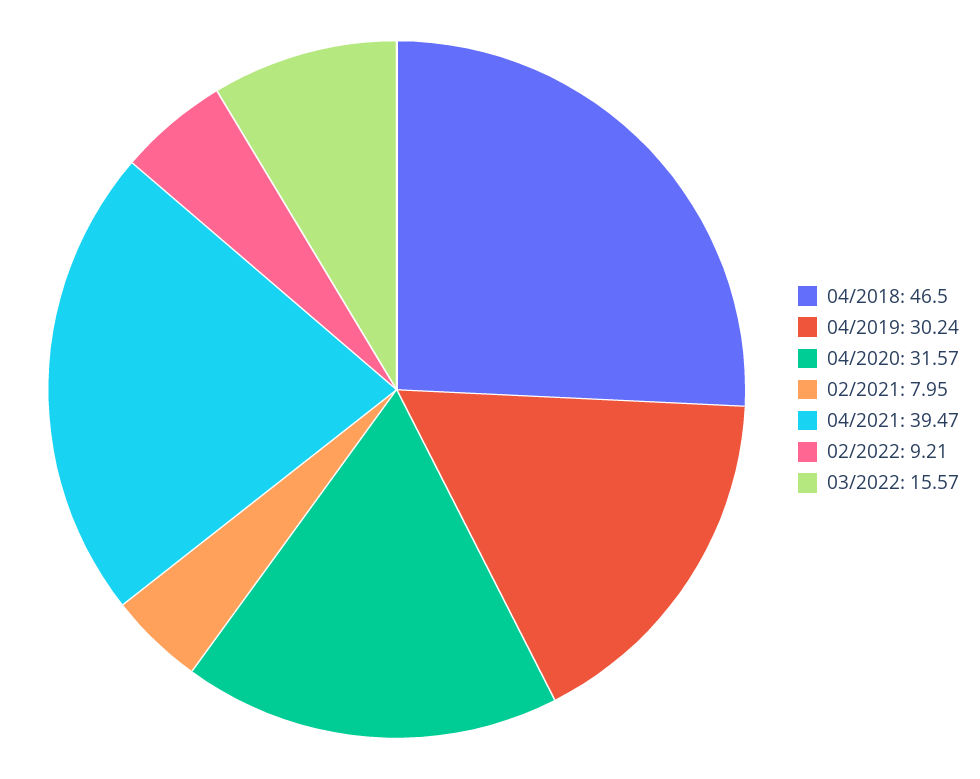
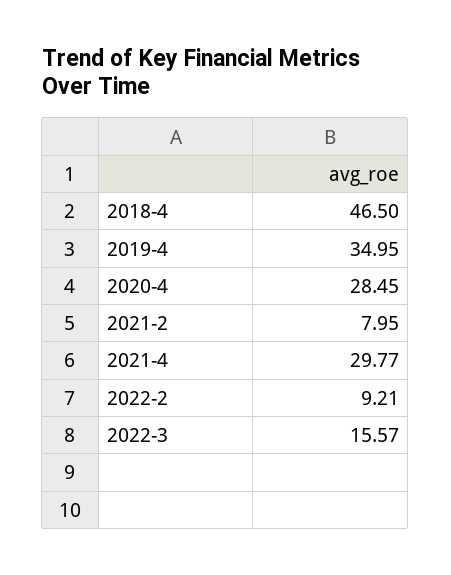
04/2019: 30.24 -> 34.95
04/2020: 31.57 -> 28.45
04/2021: 39.47 -> 29.77

